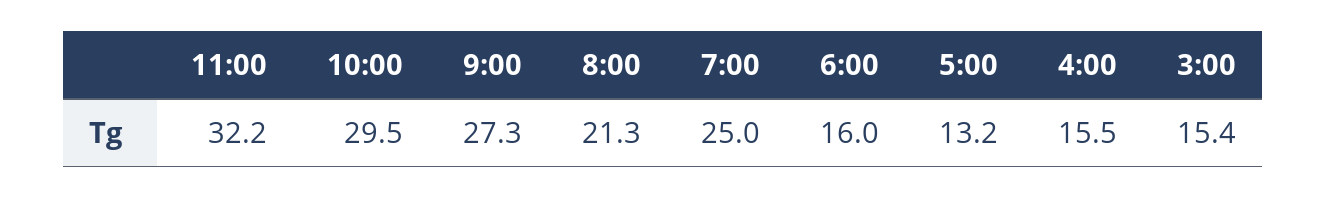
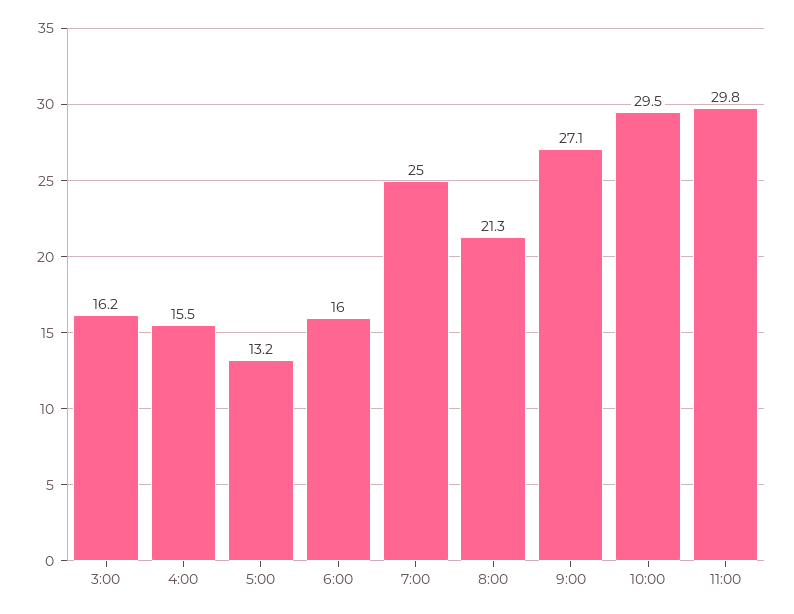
11:00: 32.2 -> 29.8
9:00: 27.3 -> 27.1
3:00: 15.4 -> 16.2

